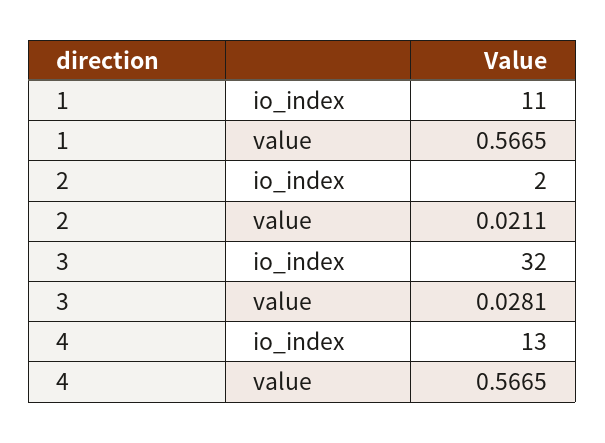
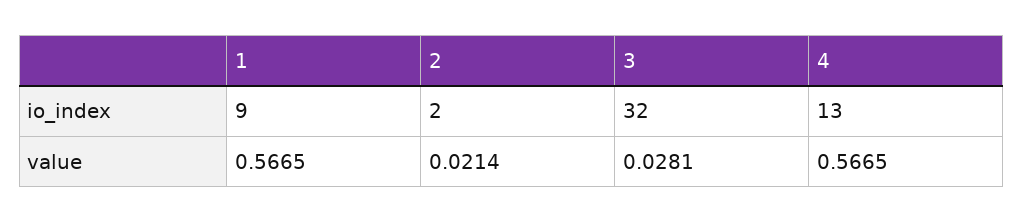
1, io_index: 11 -> 9
2, value: 0.0211 -> 0.0214

